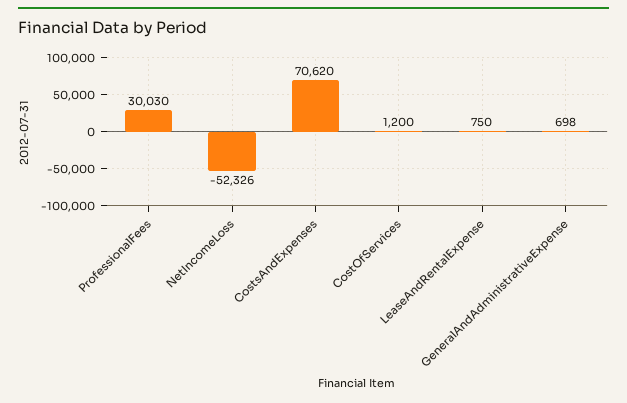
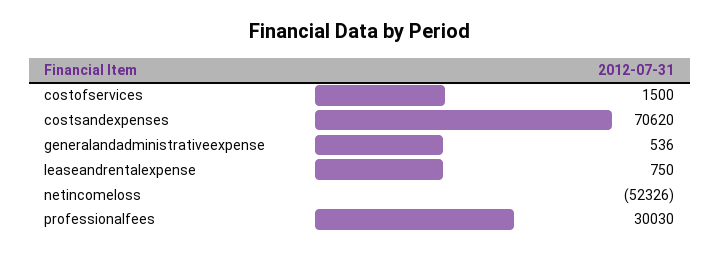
CostOfServices: 1200 -> 1500
GeneralAndAdministrativeExpense: 698 -> 536

